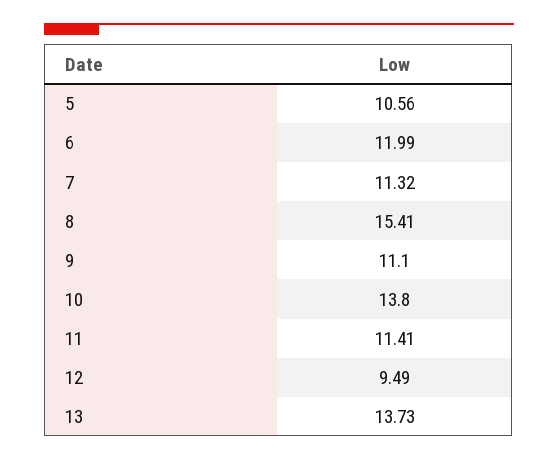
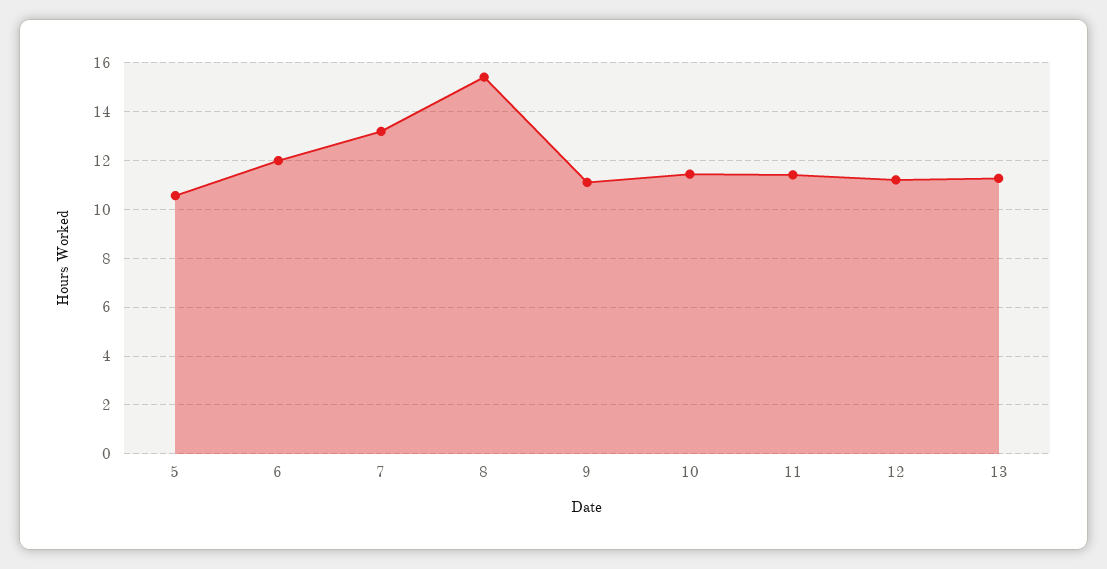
7: 11.32 -> 13.25
10: 13.8 -> 11.5
12: 9.49 -> 11.25
13: 13.73 -> 11.25

